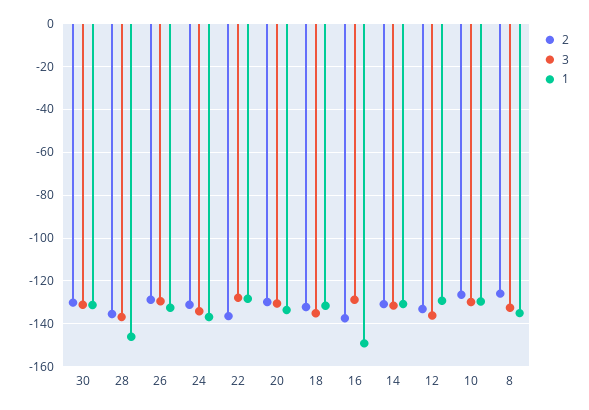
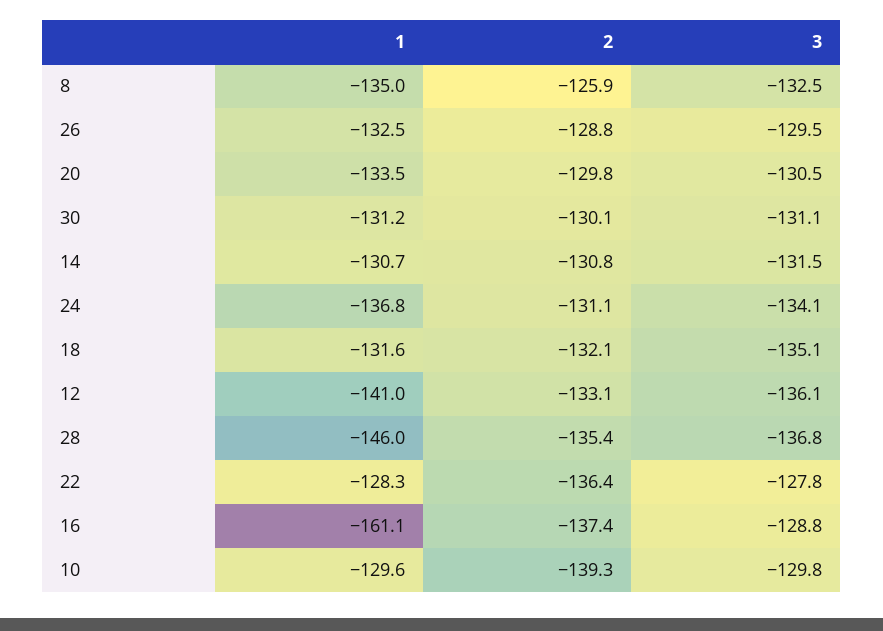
1, 16: -150 -> -161.1
1, 12: -130 -> -141
2, 10: -125 -> -139.3

